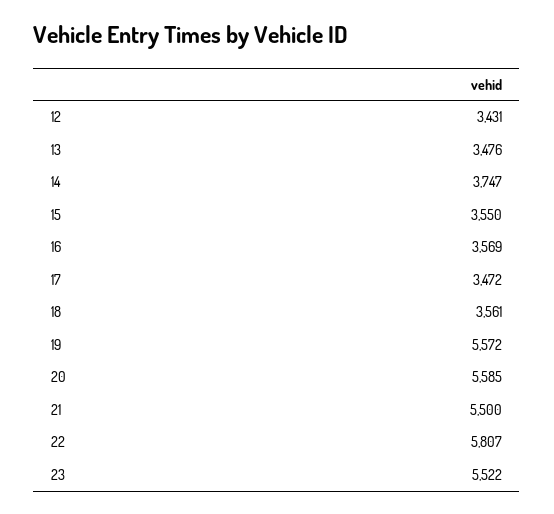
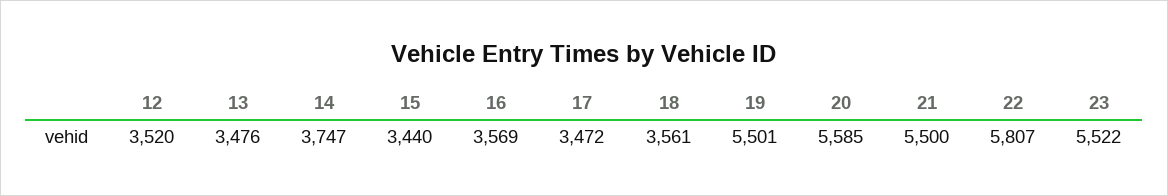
12: 3431 -> 3520
15: 3550 -> 3440
19: 5572 -> 5501

